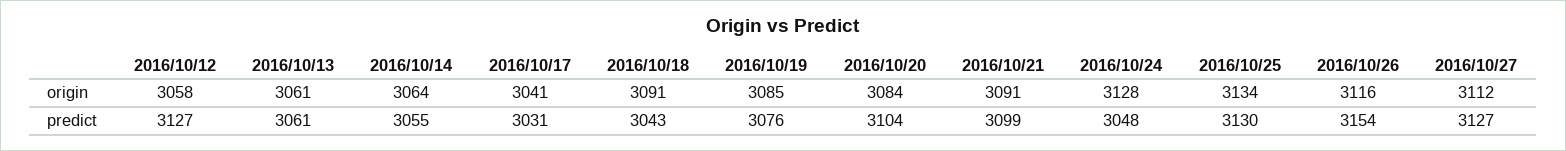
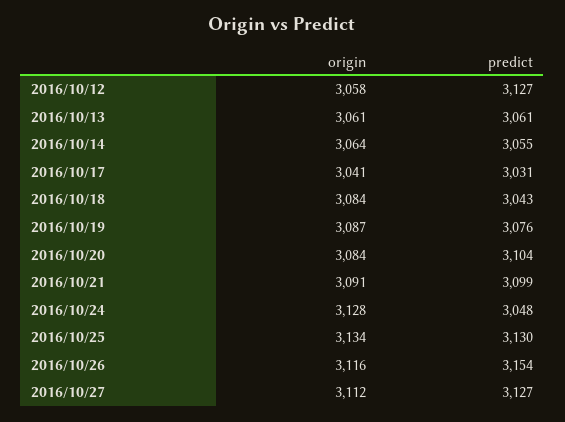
2016/10/18, origin: 3091 -> 3084
2016/10/19, origin: 3085 -> 3087

